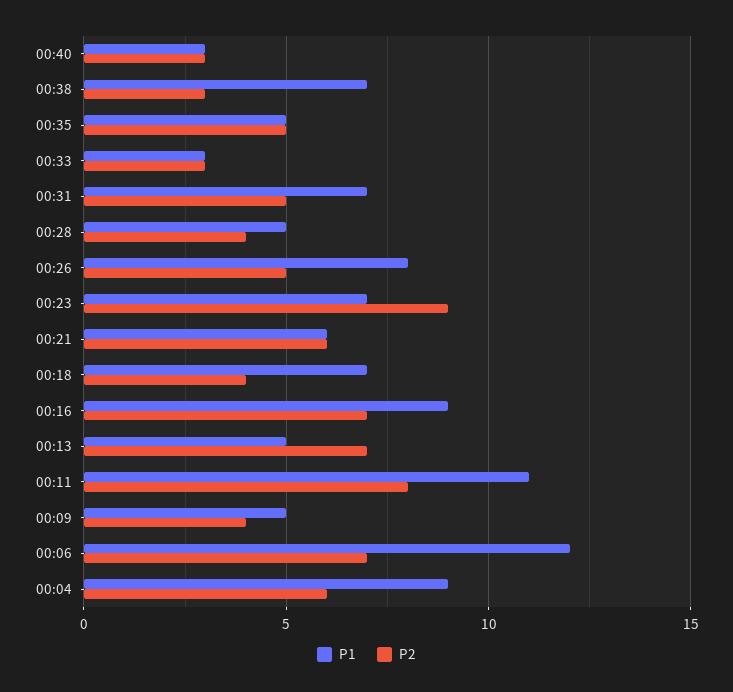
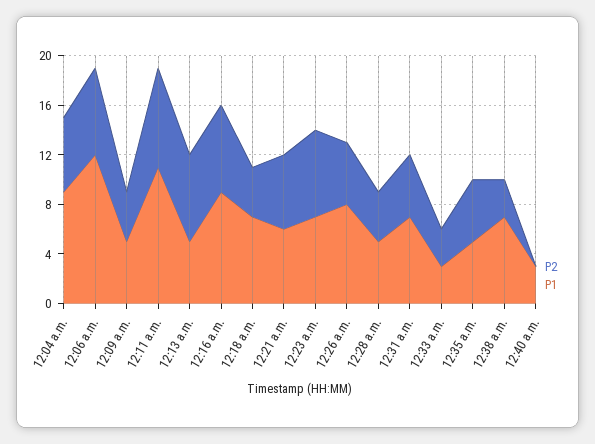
P2, 00:40: 3 -> 0
P2, 00:23: 9 -> 7

